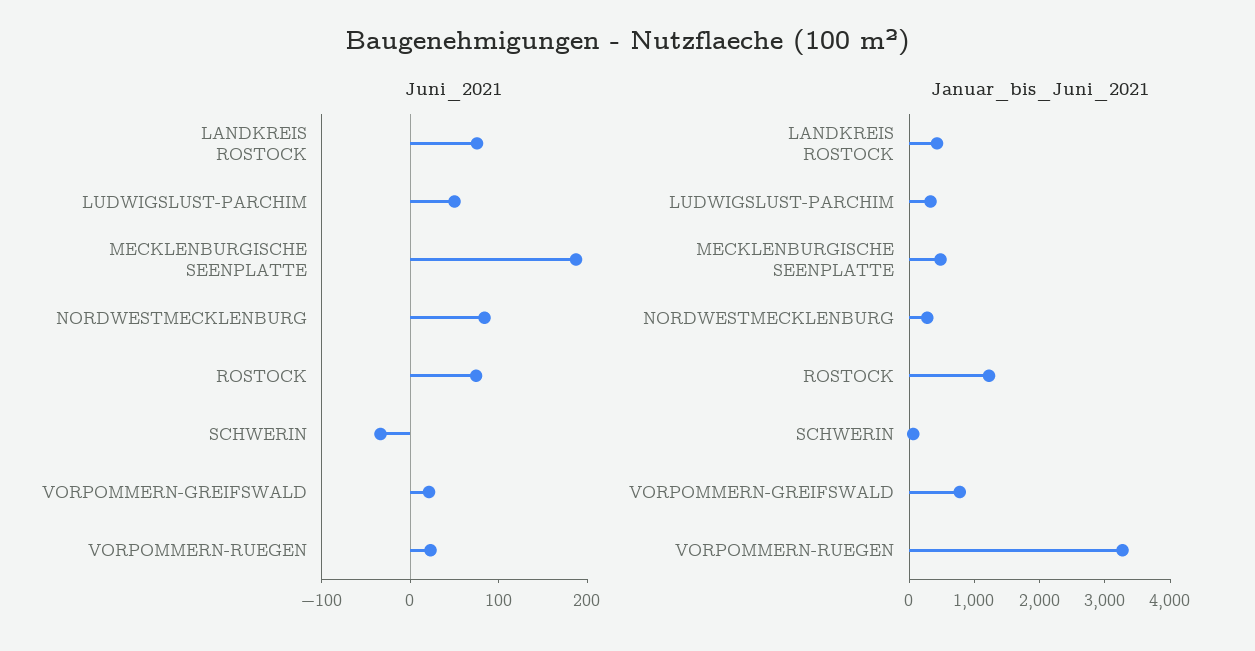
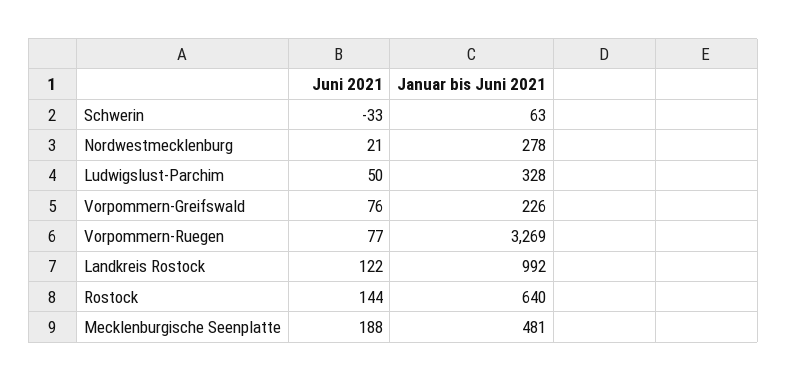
Juni_2021, LANDKREIS ROSTOCK: 80 -> 122
Juni_2021, NORDWESTMECKLENBURG: 80 -> 21
Juni_2021, ROSTOCK: 80 -> 144
Juni_2021, VORPOMMERN-GREIFSWALD: 20 -> 76
Juni_2021, VORPOMMERN-RUEGEN: 20 -> 77
Januar_bis_Juni_2021, LANDKREIS ROSTOCK: 400 -> 992
Januar_bis_Juni_2021, ROSTOCK: 1200 -> 640
Januar_bis_Juni_2021, VORPOMMERN-GREIFSWALD: 800 -> 226

